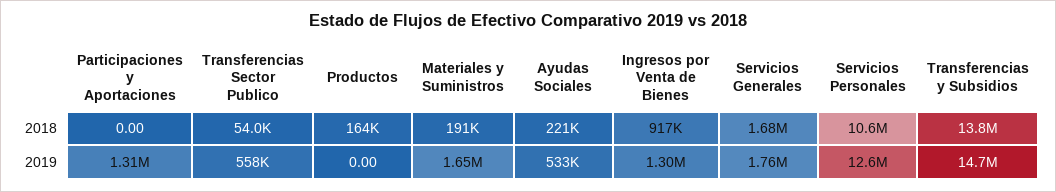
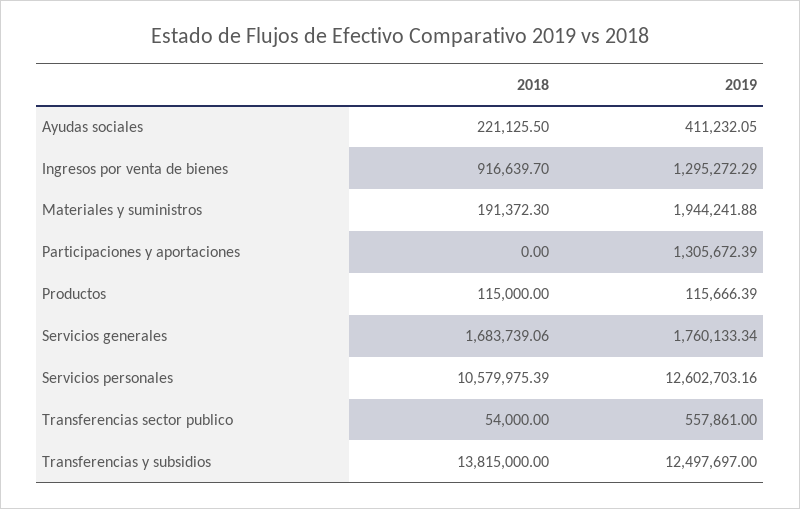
Productos, 2018: 164000 -> 115000
Productos, 2019: 0 -> 115666.39
Materiales y Suministros, 2019: 1650000 -> 1944241.88
Ayudas Sociales, 2019: 533000 -> 411232.05
Transferencias y Subsidios, 2019: 14700000 -> 12497697

